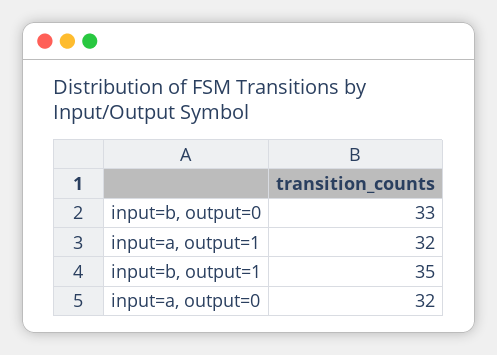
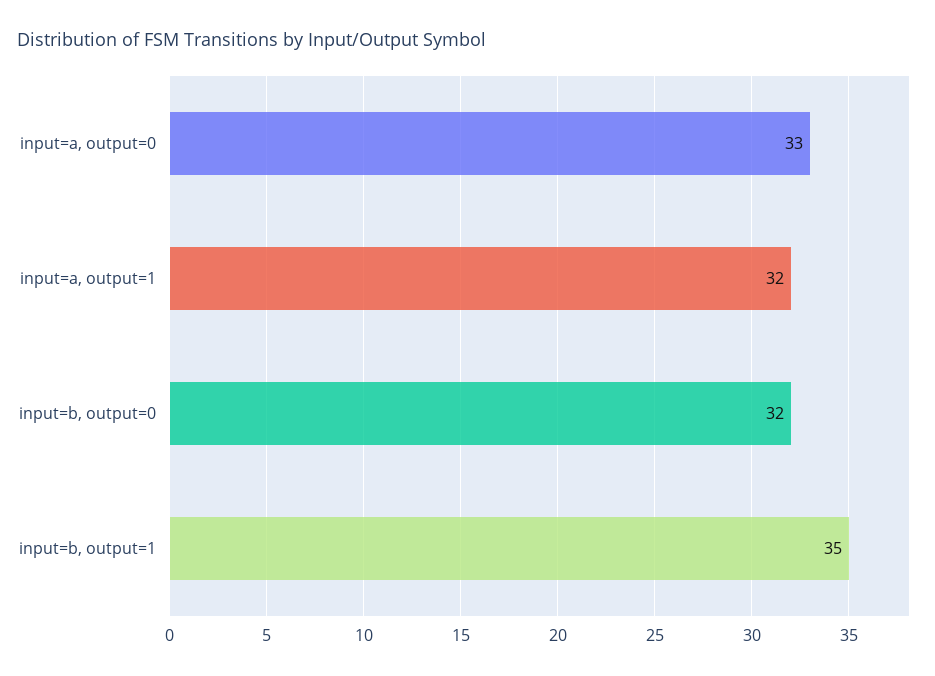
input=b, output=0: 33 -> 32
input=a, output=0: 32 -> 33

